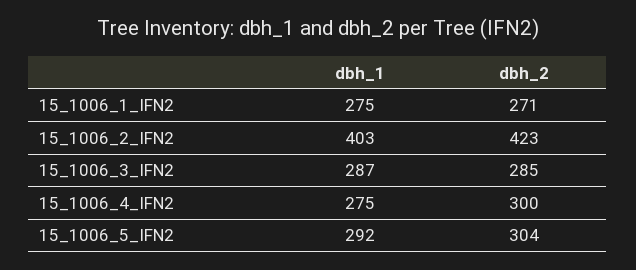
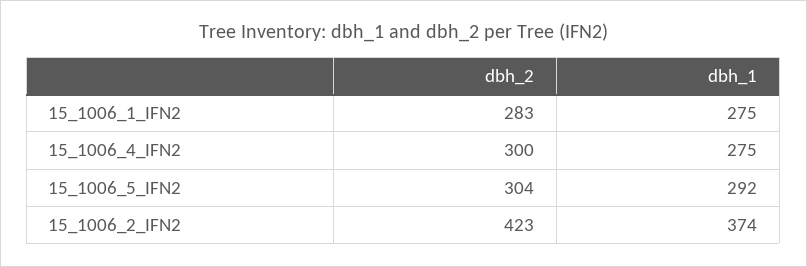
dbh_2, 15_1006_1_IFN2: 271 -> 283
dbh_1, 15_1006_2_IFN2: 403 -> 374
dbh_1, 15_1006_3_IFN2: 287 -> none
dbh_2, 15_1006_3_IFN2: 285 -> none

